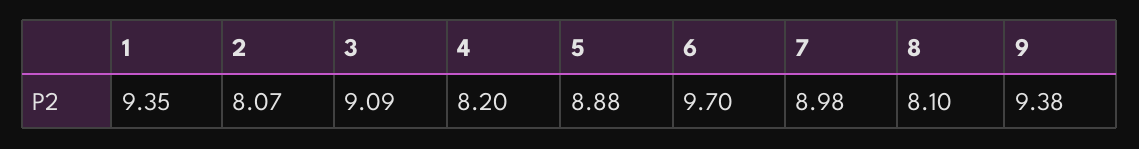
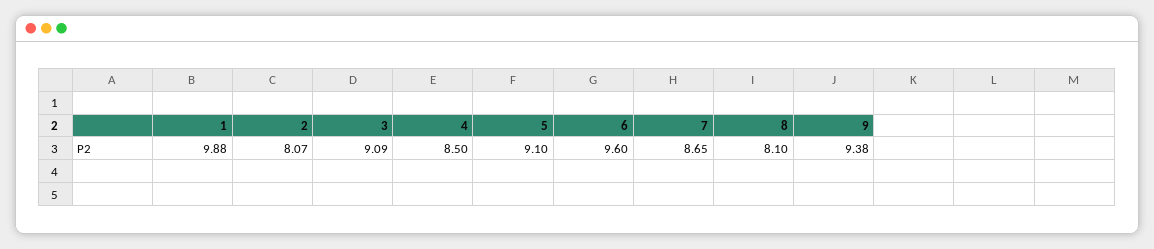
1: 9.35 -> 9.88
4: 8.2 -> 8.5
5: 8.88 -> 9.1
6: 9.7 -> 9.6
7: 8.98 -> 8.65

